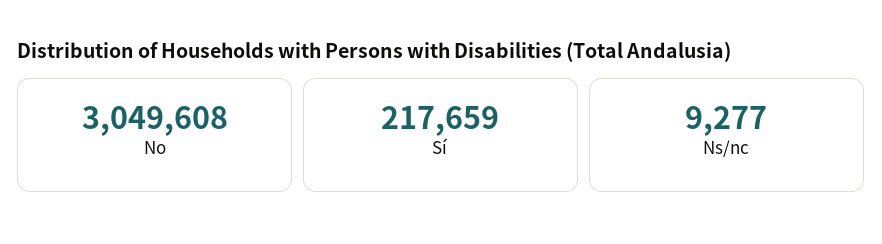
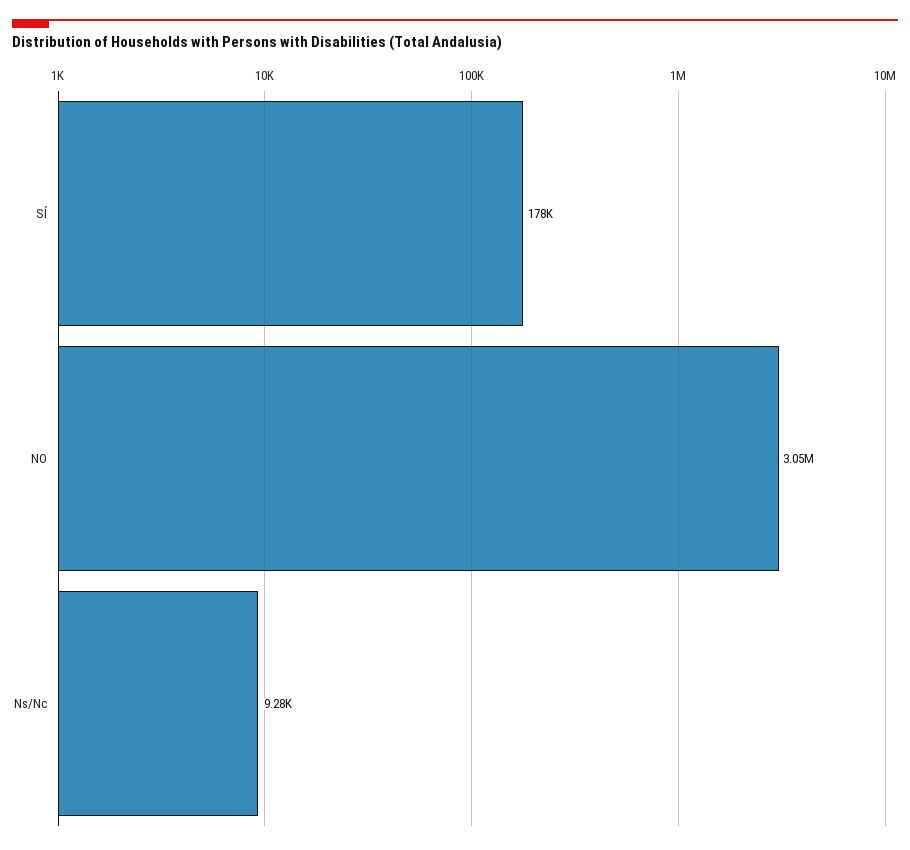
Sí: 217659 -> 178000

